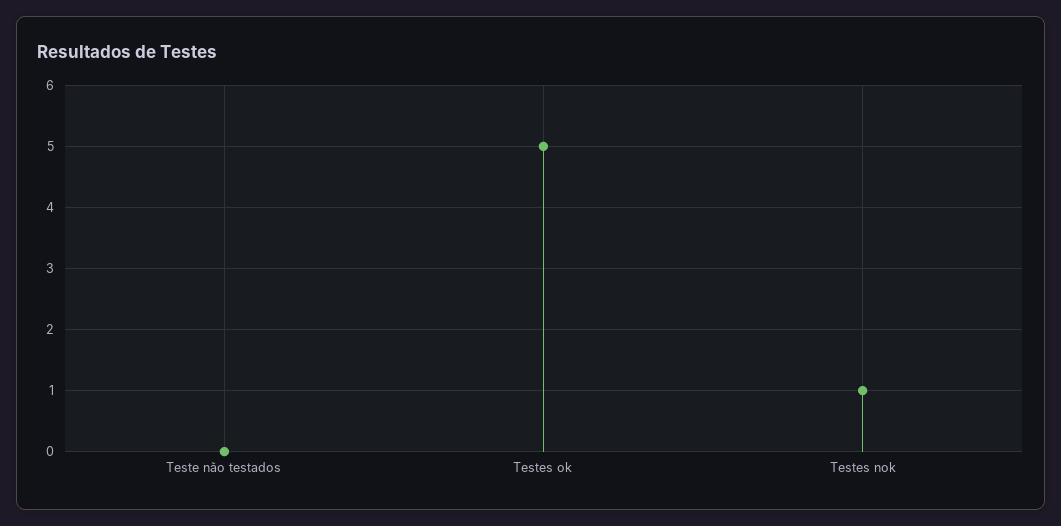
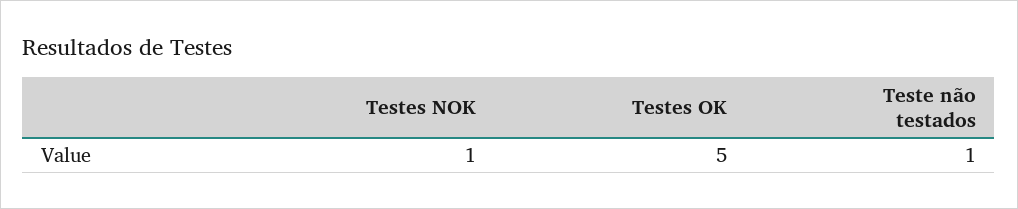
Teste não testados: 0 -> 1

